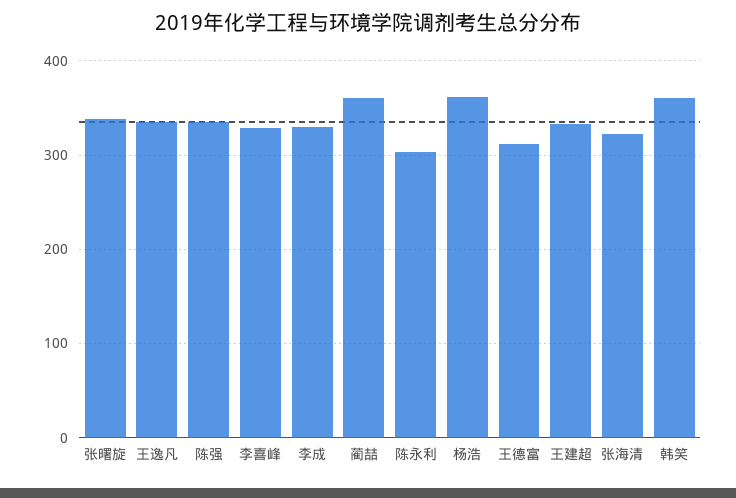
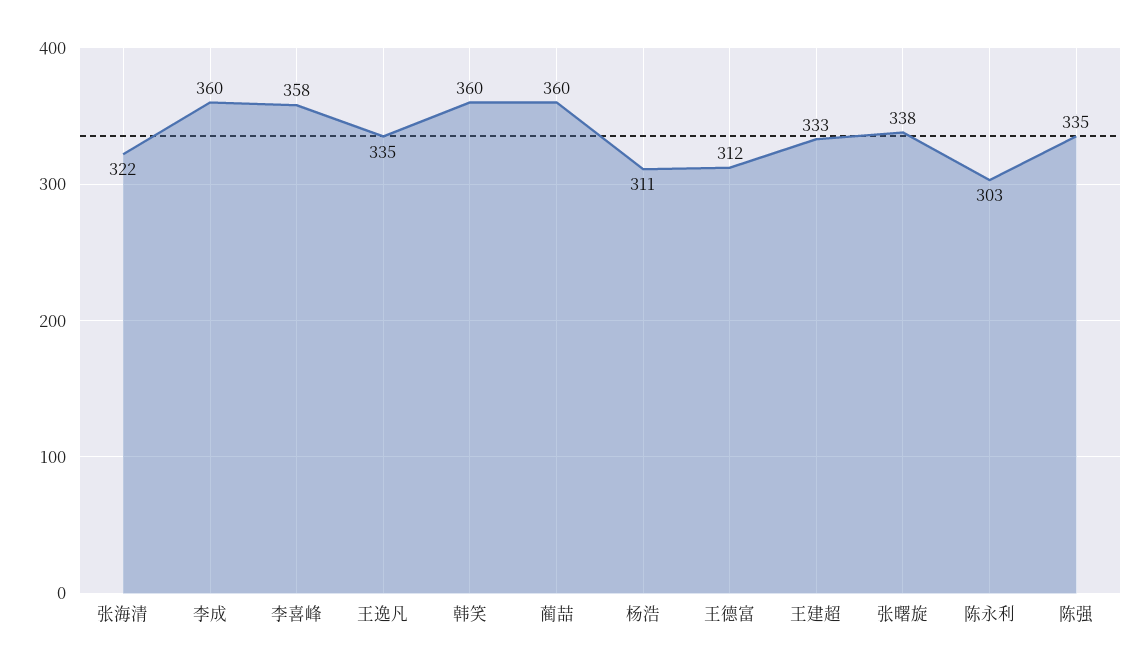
李喜峰: 330 -> 358
李成: 330 -> 360
杨浩: 360 -> 311

